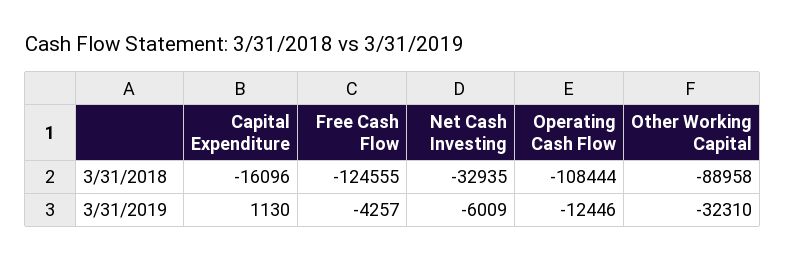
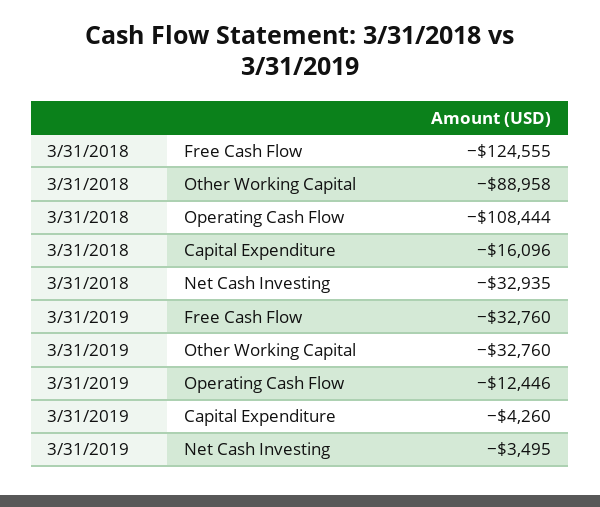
Capital Expenditure, 3/31/2019: 1130 -> -4260
Free Cash Flow, 3/31/2019: -4257 -> -32760
Net Cash Investing, 3/31/2019: -6009 -> -3495
Other Working Capital, 3/31/2019: -32310 -> -32760

